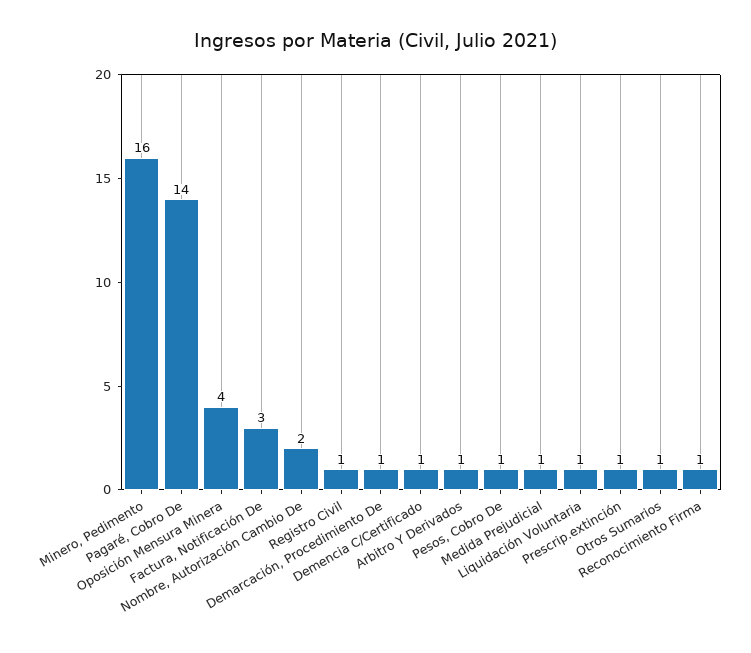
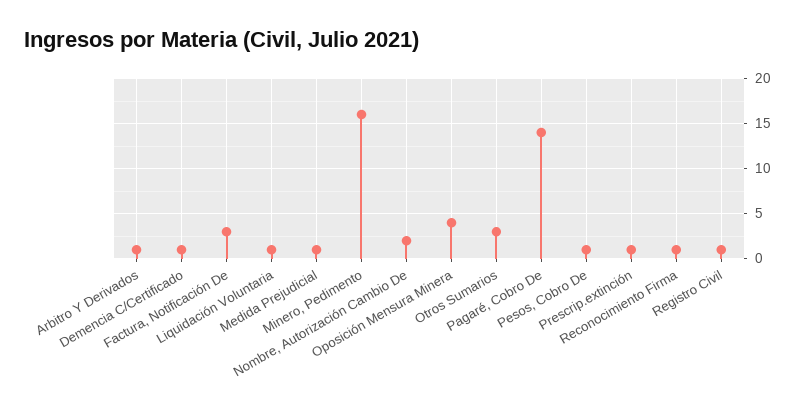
Demarcación, Procedimiento De: 1 -> none
Otros Sumarios: 1 -> 3

